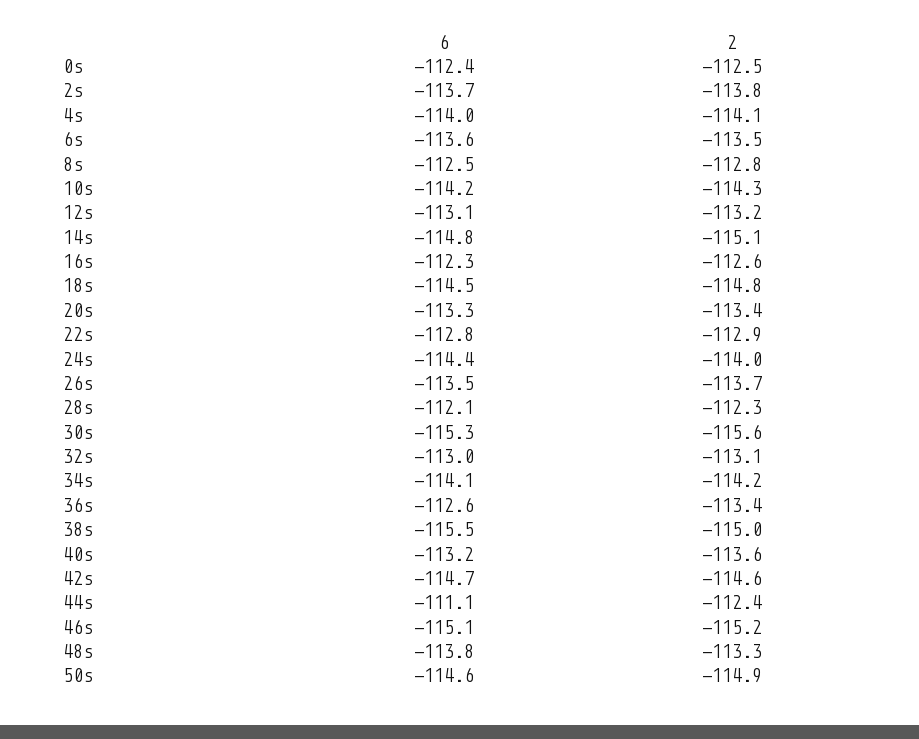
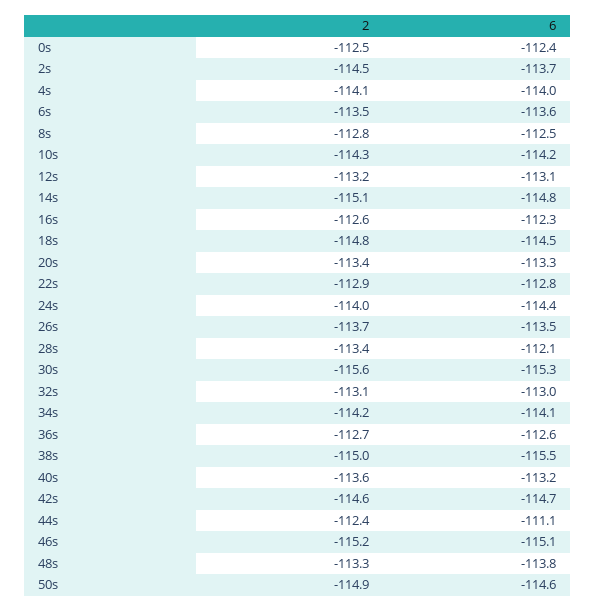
2, 2s: -113.8 -> -114.5
2, 28s: -112.3 -> -113.4
2, 36s: -113.4 -> -112.7

